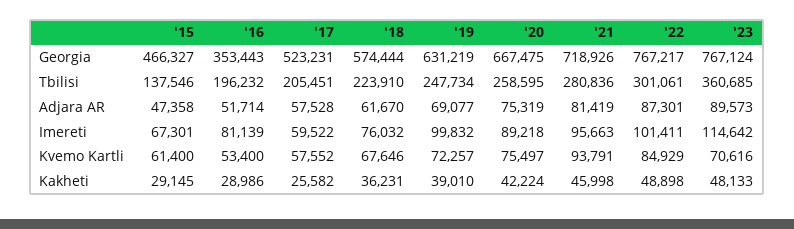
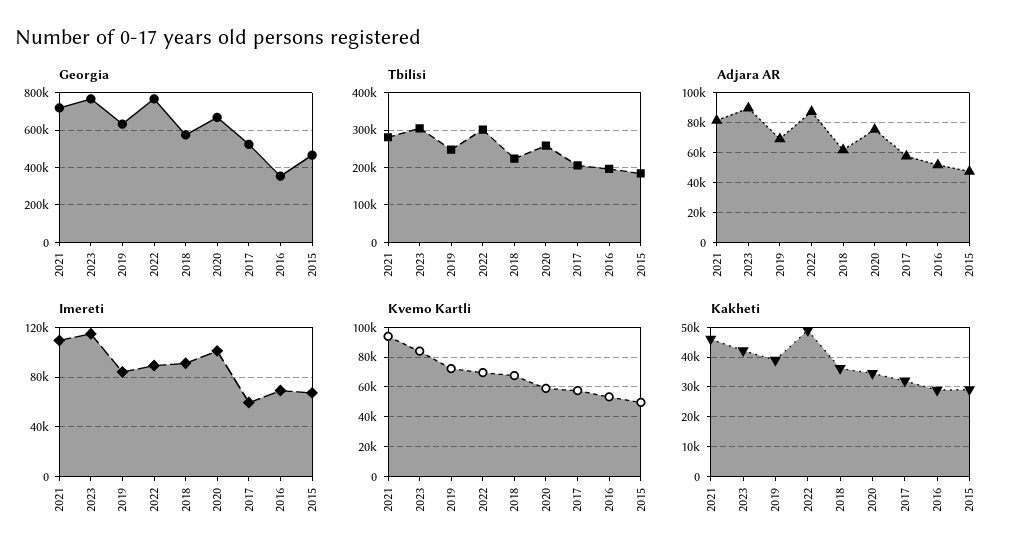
Tbilisi, '15: 137546 -> 180000
Tbilisi, '23: 360685 -> 300000
Imereti, '16: 81139 -> 70000
Imereti, '18: 76032 -> 90000
Imereti, '19: 99832 -> 85000
Imereti, '20: 89218 -> 100000
Imereti, '21: 95663 -> 110000
Imereti, '22: 101411 -> 90000
Kvemo Kartli, '15: 61400 -> 50000
Kvemo Kartli, '20: 75497 -> 60000
Kvemo Kartli, '22: 84929 -> 70000
Kvemo Kartli, '23: 70616 -> 85000
Kakheti, '17: 25582 -> 32500
Kakheti, '20: 42224 -> 35000
Kakheti, '23: 48133 -> 42500

